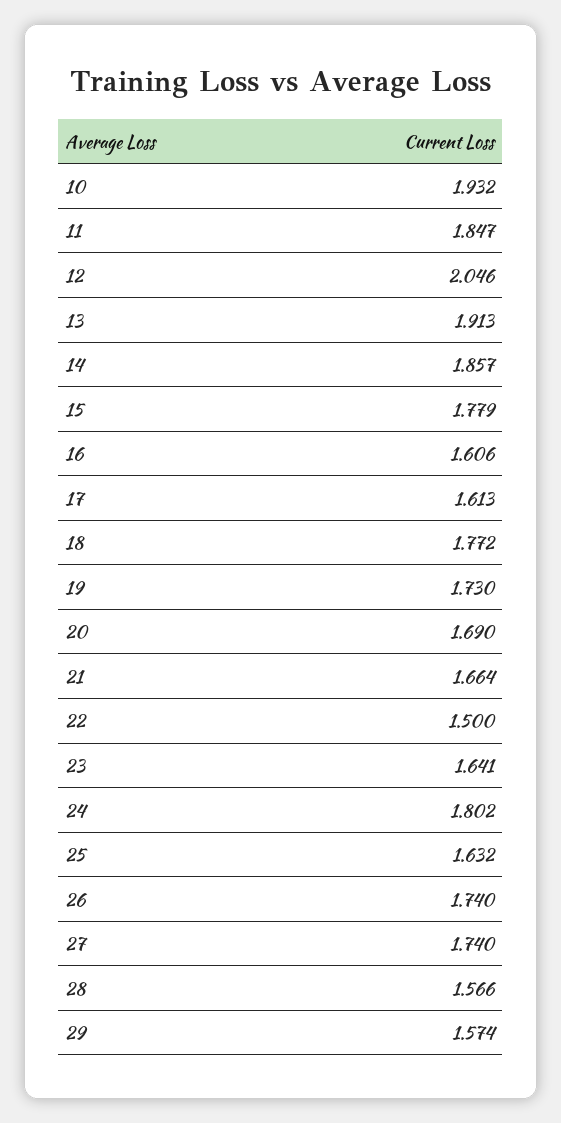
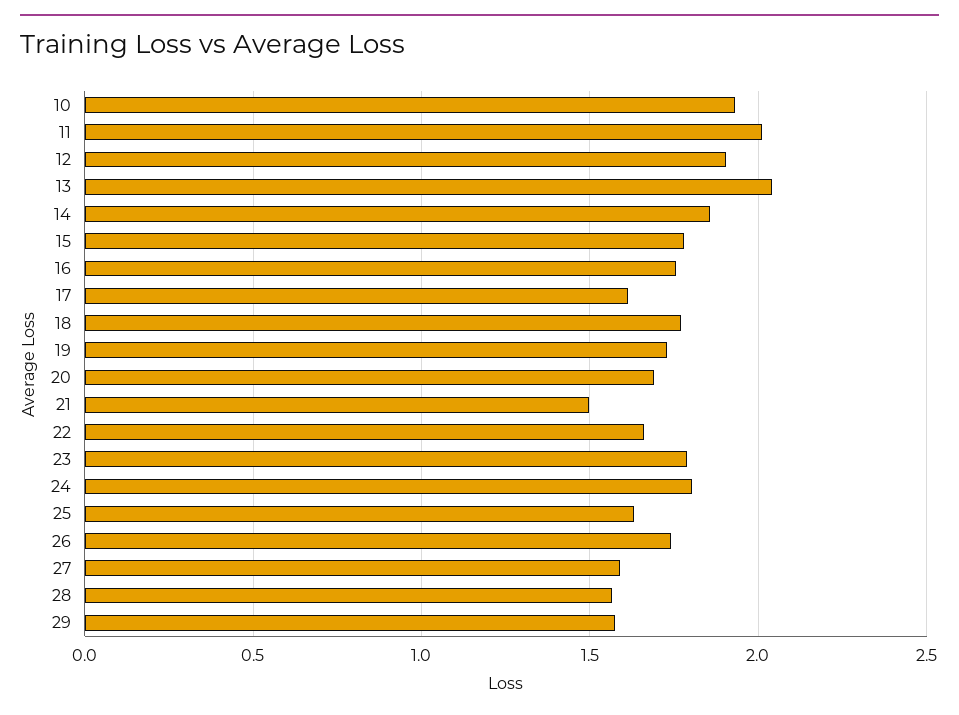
11: 1.847 -> 2
12: 2.046 -> 1.9
13: 1.913 -> 2.05
16: 1.606 -> 1.75
21: 1.664 -> 1.5
22: 1.5 -> 1.65
23: 1.641 -> 1.8
27: 1.74 -> 1.6

